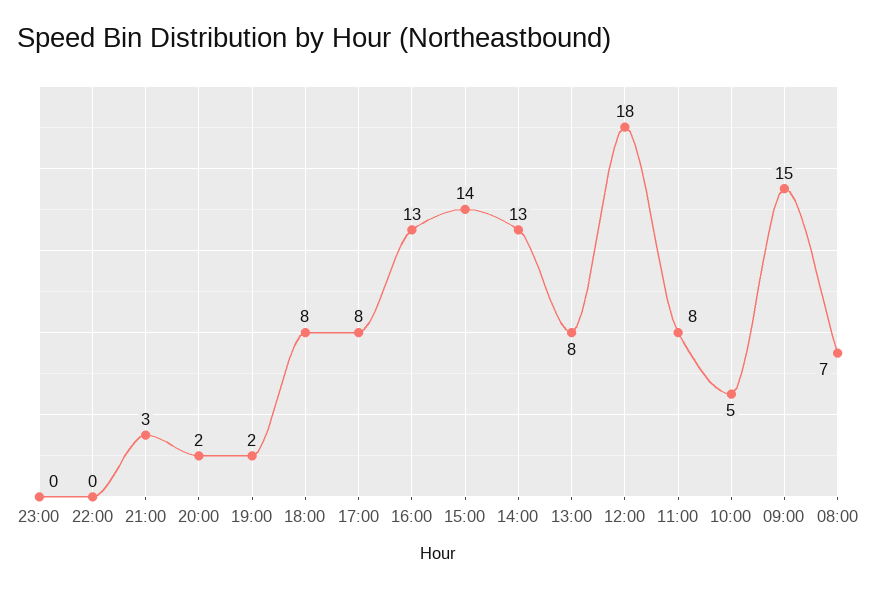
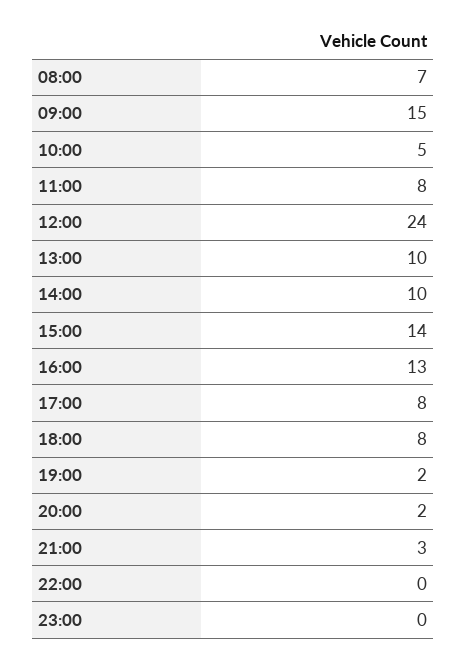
14:00: 13 -> 10
13:00: 8 -> 10
12:00: 18 -> 24

